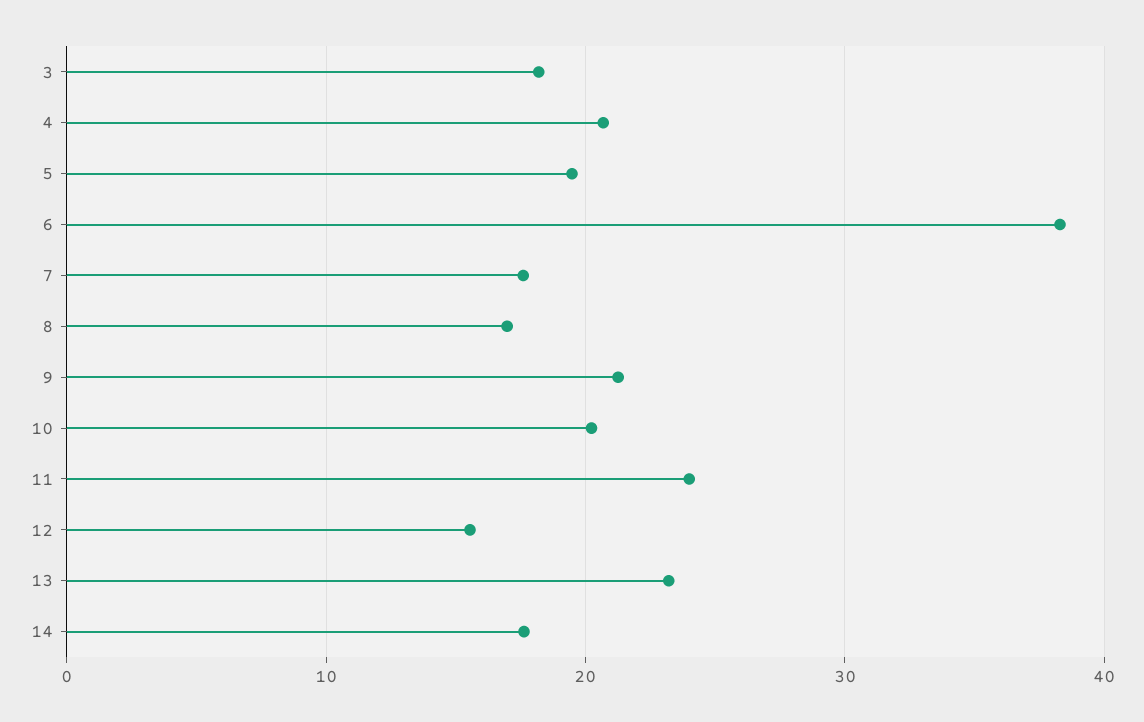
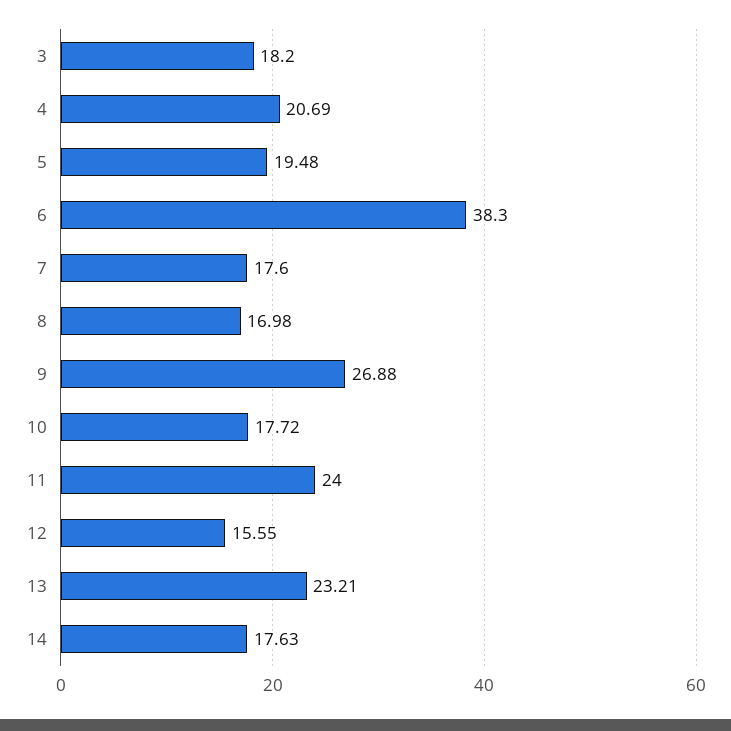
9: 21 -> 26.88
10: 20 -> 17.72

